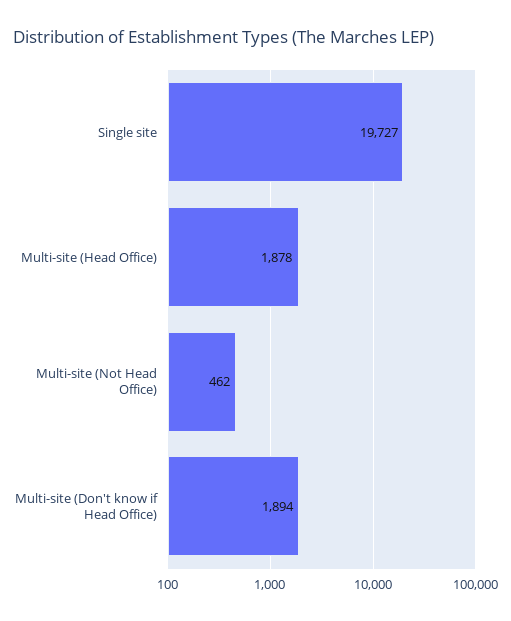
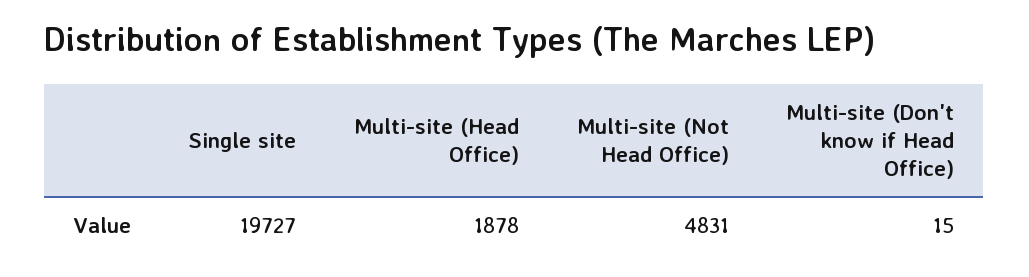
Multi-site (Not Head Office): 462 -> 4831
Multi-site (Don't know if Head Office): 1894 -> 15

